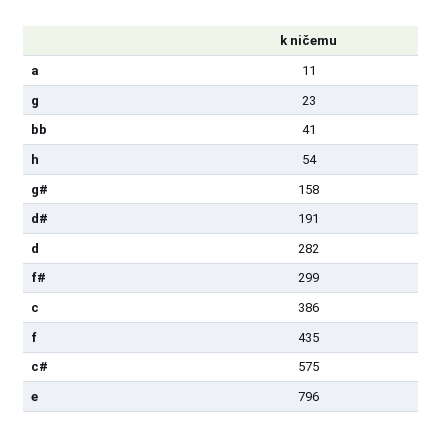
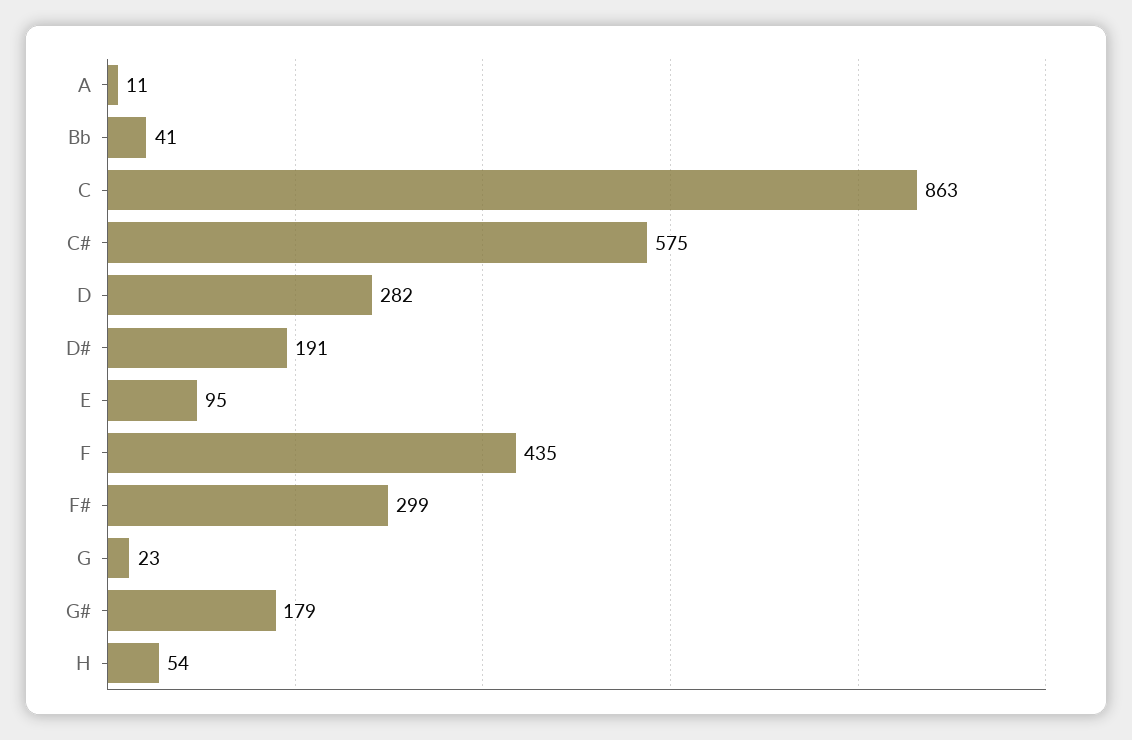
g#: 158 -> 179
c: 386 -> 863
e: 796 -> 95

